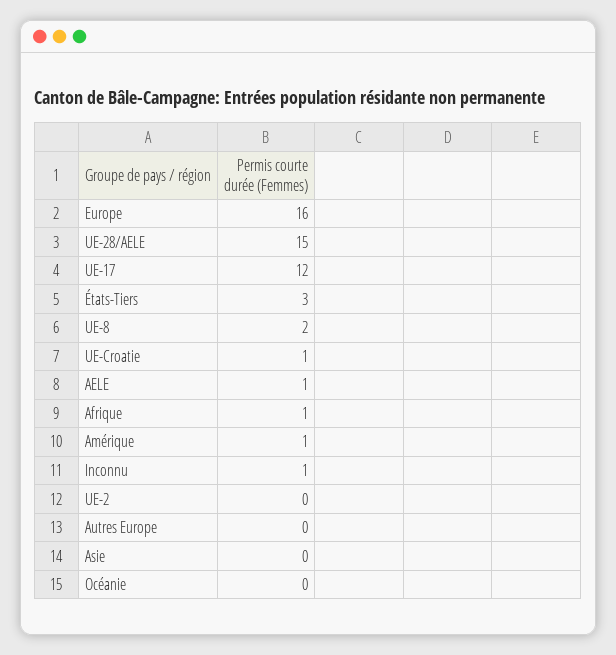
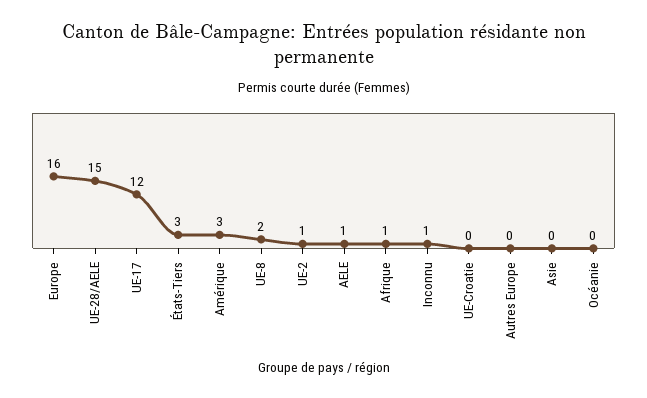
UE-Croatie: 1 -> 0
Amérique: 1 -> 3
UE-2: 0 -> 1

